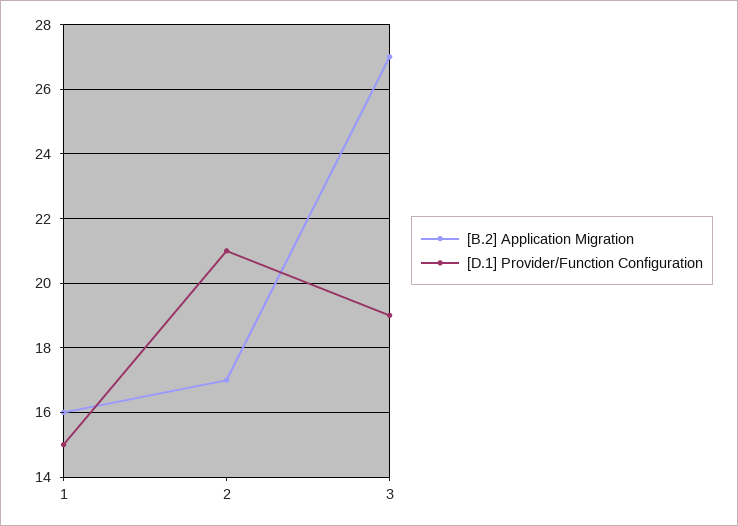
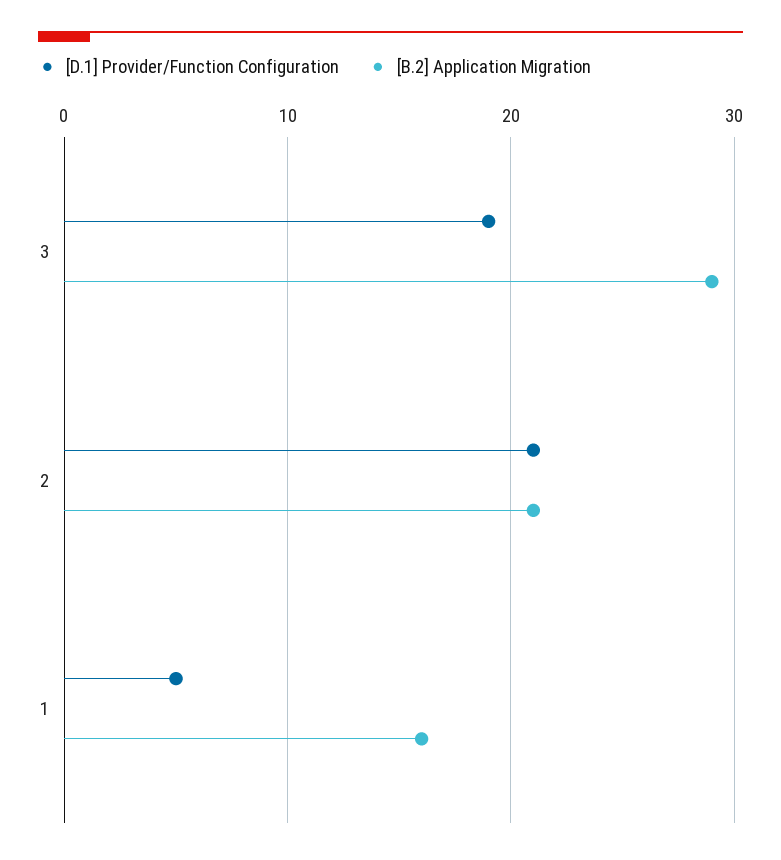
[D.1] Provider/Function Configuration, 1: 15 -> 5
[B.2] Application Migration, 2: 17 -> 21
[B.2] Application Migration, 3: 27 -> 29

